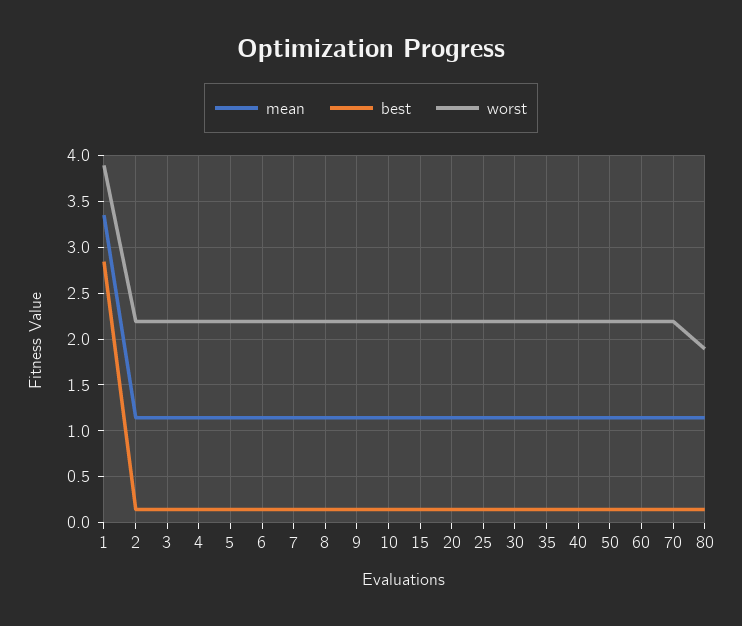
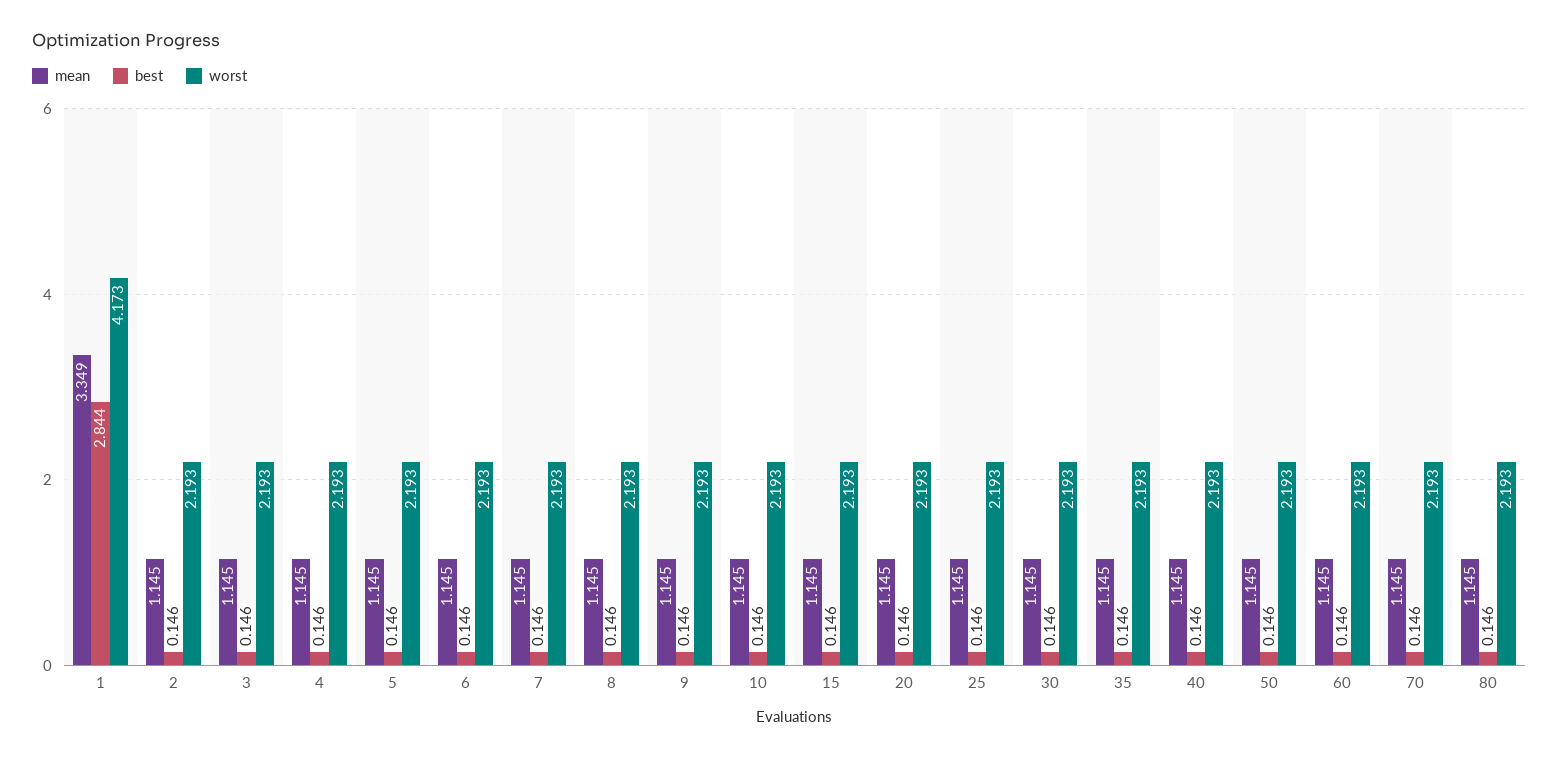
worst, 1: 3.9 -> 4.173
worst, 80: 1.9 -> 2.193

